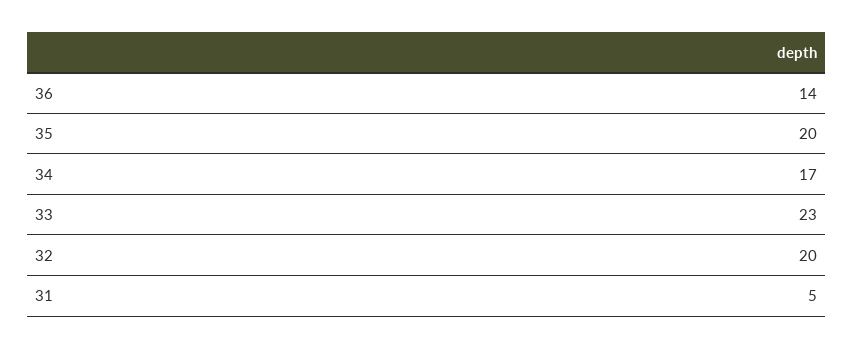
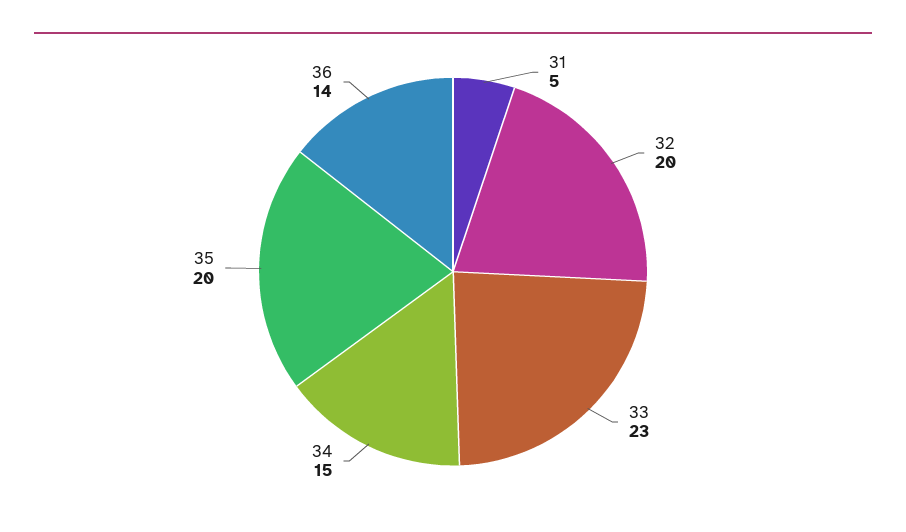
34: 17 -> 15

